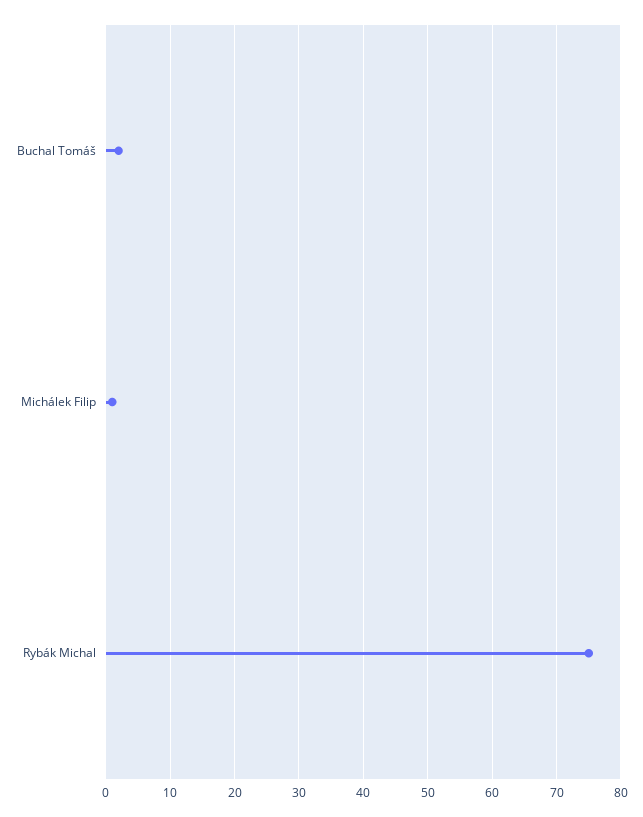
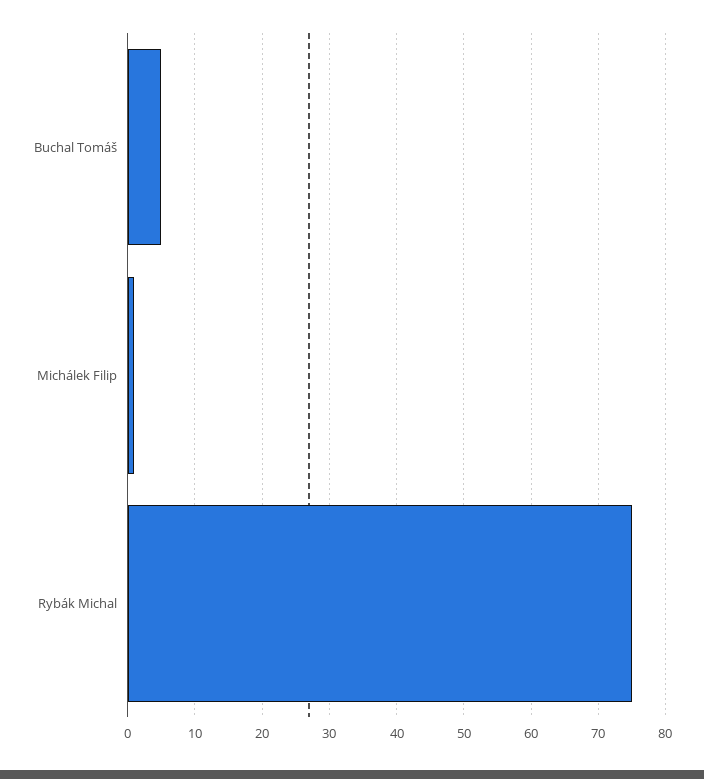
Buchal Tomáš: 2 -> 5

